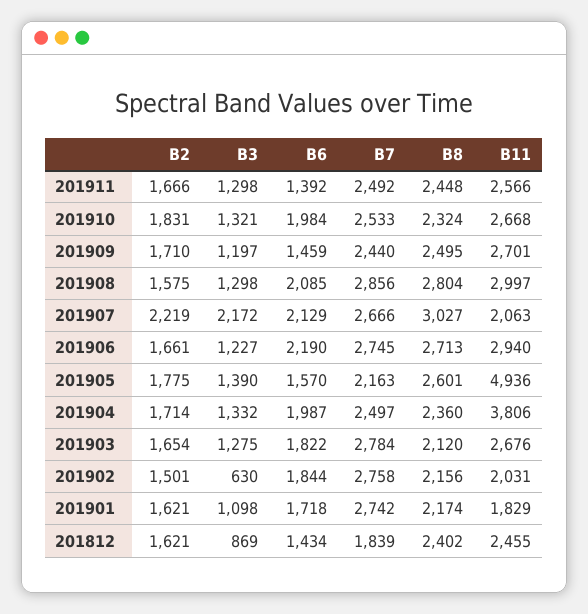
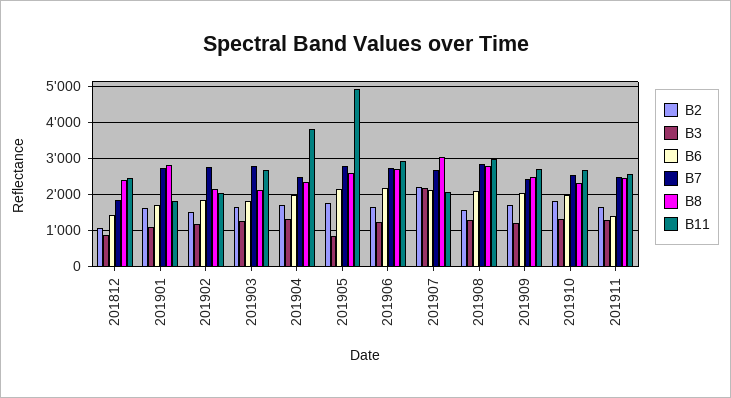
B6, 201909: 1459 -> 2000
B3, 201905: 1390 -> 800
B6, 201905: 1570 -> 2200
B7, 201905: 2163 -> 2800
B3, 201902: 630 -> 1200
B8, 201901: 2174 -> 2800
B2, 201812: 1621 -> 1000

